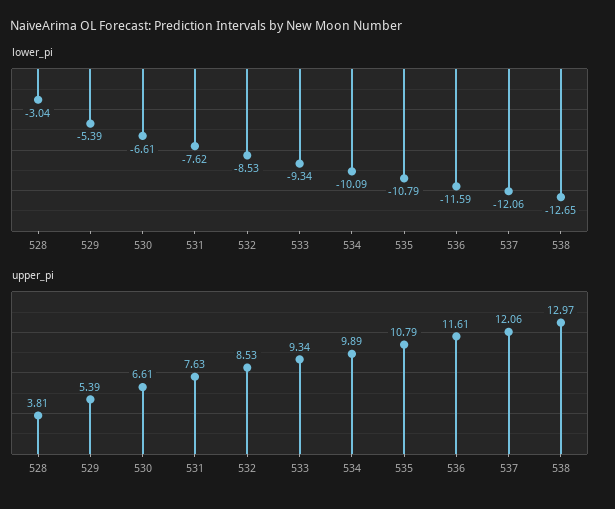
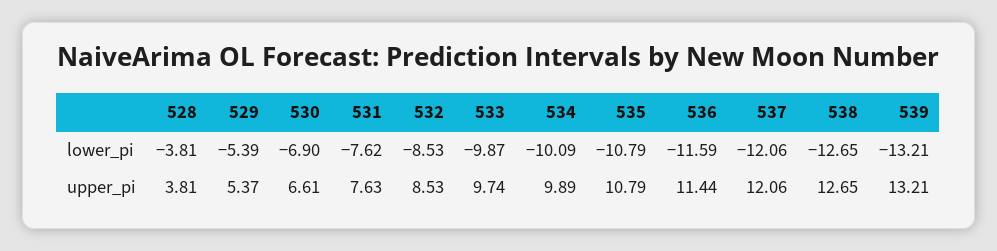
lower_pi, 528: -3.04 -> -3.81
lower_pi, 530: -6.61 -> -6.9
lower_pi, 533: -9.34 -> -9.87
upper_pi, 529: 5.39 -> 5.37
upper_pi, 533: 9.34 -> 9.74
upper_pi, 536: 11.61 -> 11.44
upper_pi, 538: 12.97 -> 12.65
lower_pi, 539: none -> -13.21
upper_pi, 539: none -> 13.21

